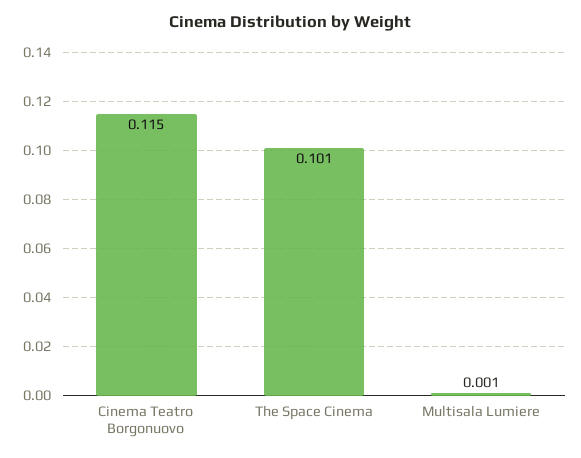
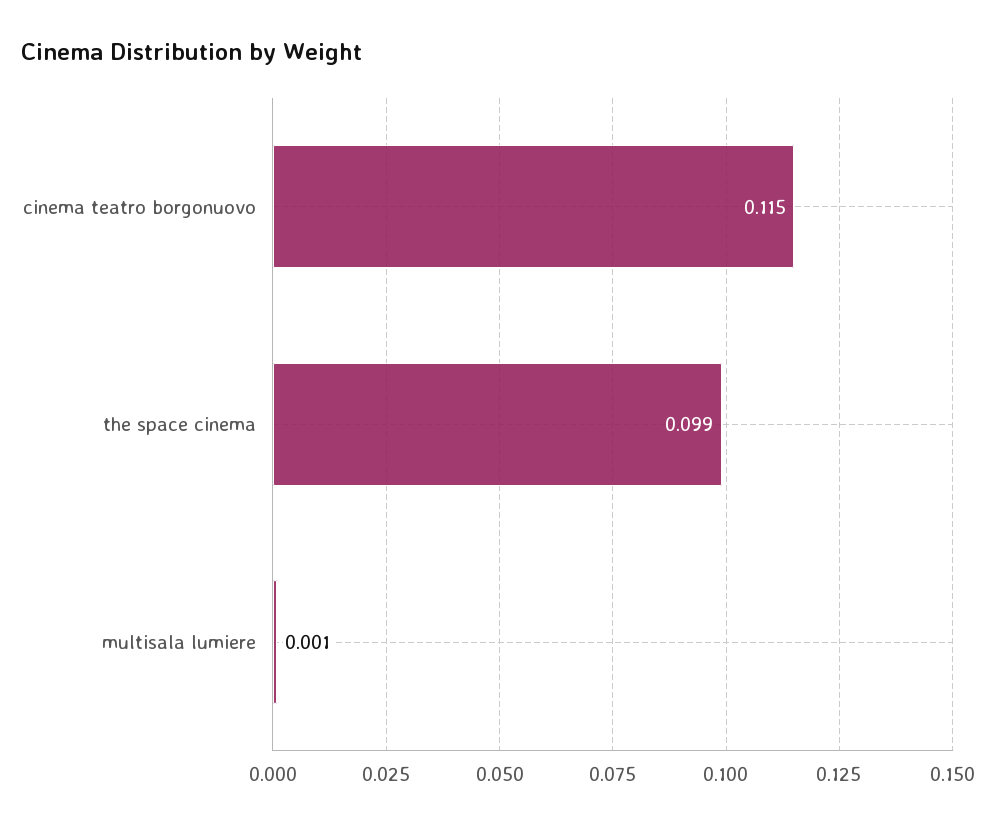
The Space Cinema: 0.101 -> 0.099

